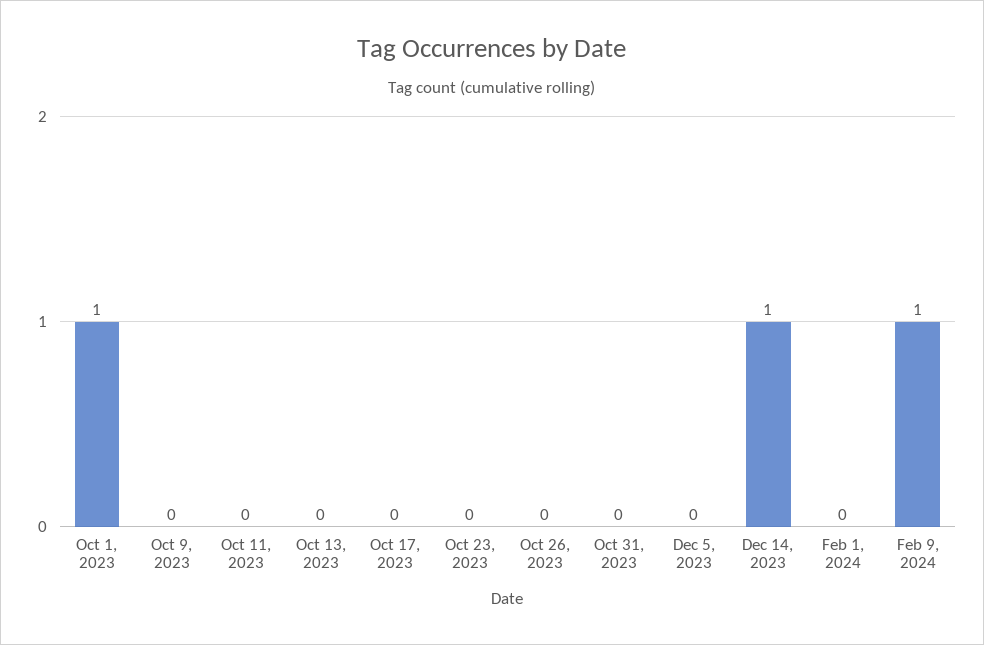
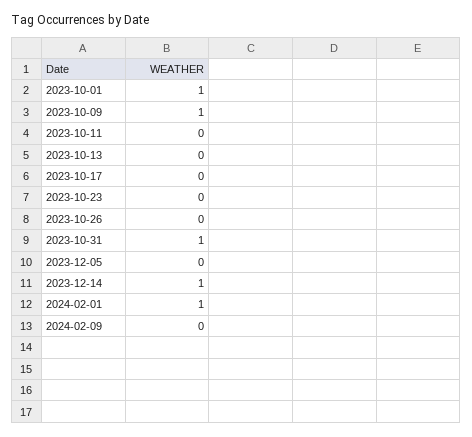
Oct 9, 2023: 0 -> 1
Oct 31, 2023: 0 -> 1
Feb 1, 2024: 0 -> 1
Feb 9, 2024: 1 -> 0

